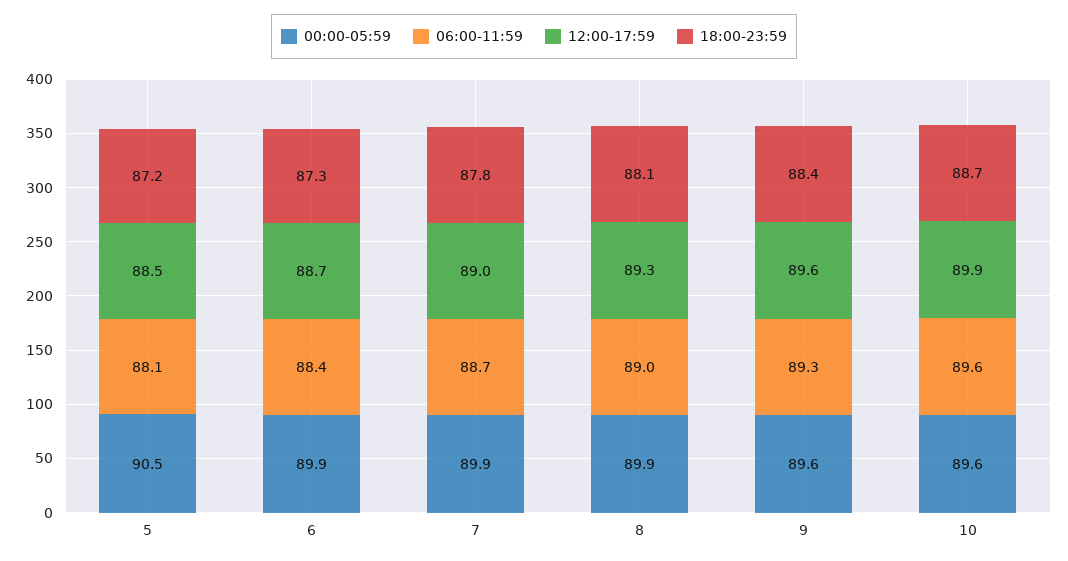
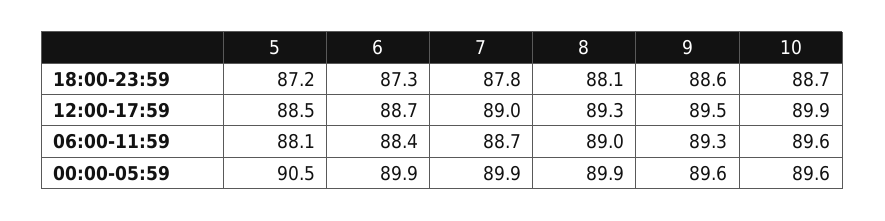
12:00-17:59, 9: 89.6 -> 89.5
18:00-23:59, 9: 88.4 -> 88.6

